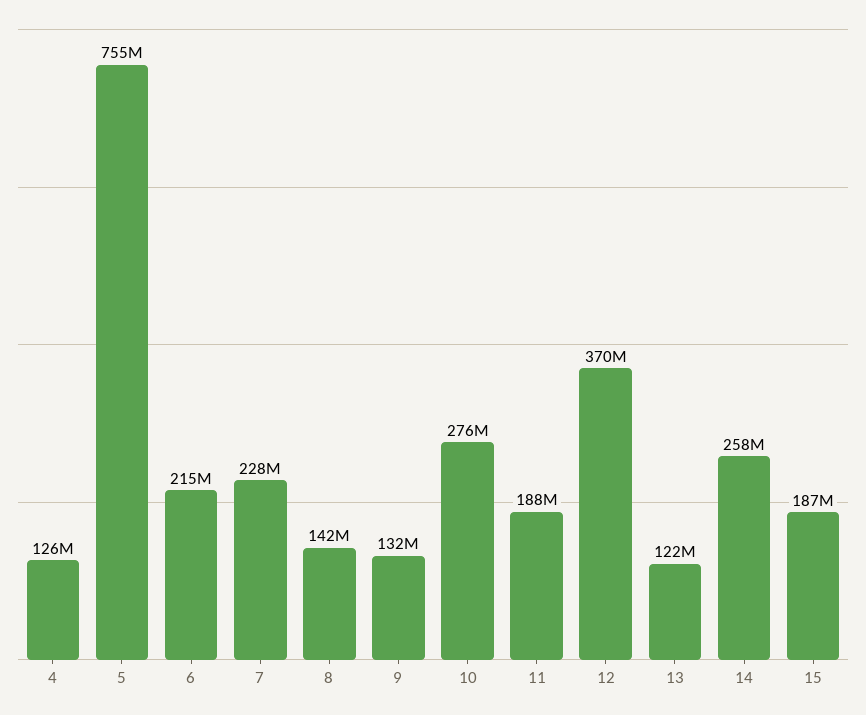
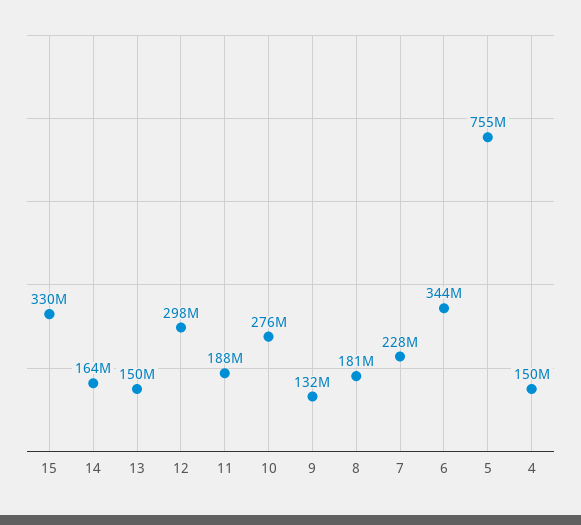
4: 126000000 -> 150000000
6: 215000000 -> 344000000
8: 142000000 -> 181000000
12: 370000000 -> 298000000
13: 122000000 -> 150000000
14: 258000000 -> 164000000
15: 187000000 -> 330000000

